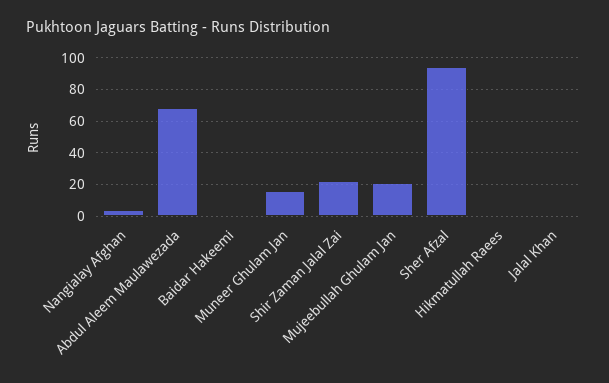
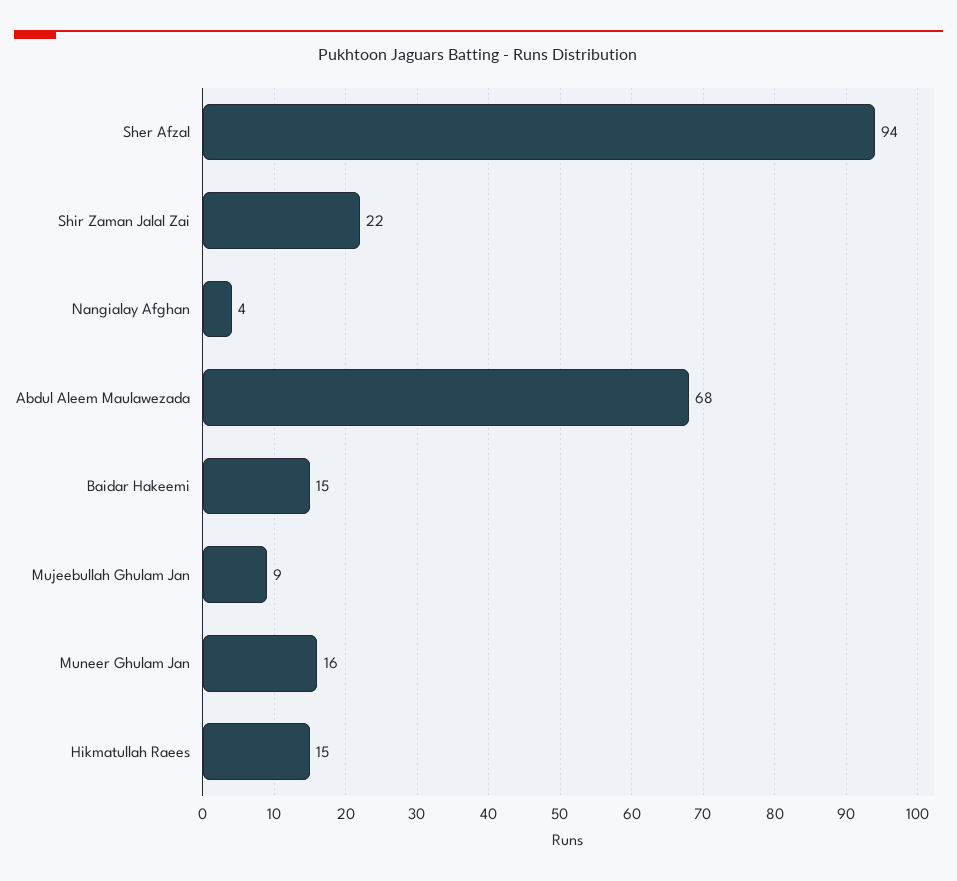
Baidar Hakeemi: 0 -> 15
Mujeebullah Ghulam Jan: 20 -> 9
Hikmatullah Raees: 0 -> 15
Jalal Khan: 0 -> none

